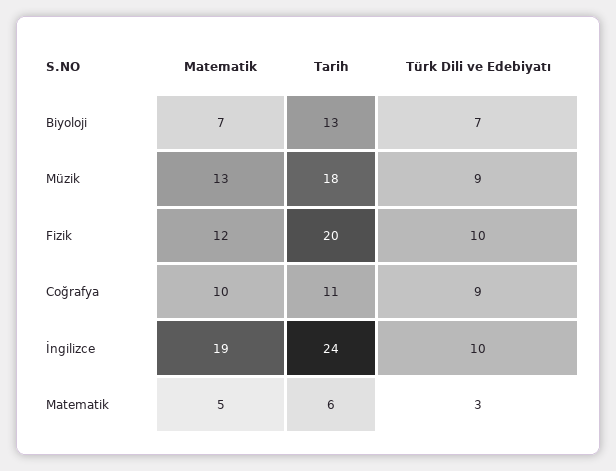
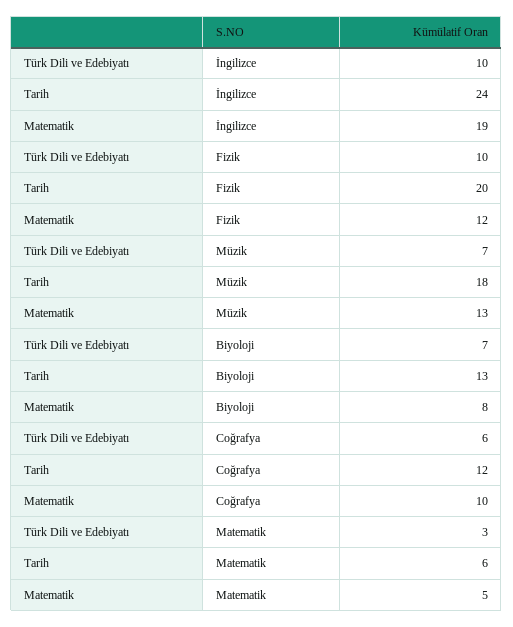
Matematik, Biyoloji: 7 -> 8
Türk Dili ve Edebiyatı, Müzik: 9 -> 7
Tarih, Coğrafya: 11 -> 12
Türk Dili ve Edebiyatı, Coğrafya: 9 -> 6

